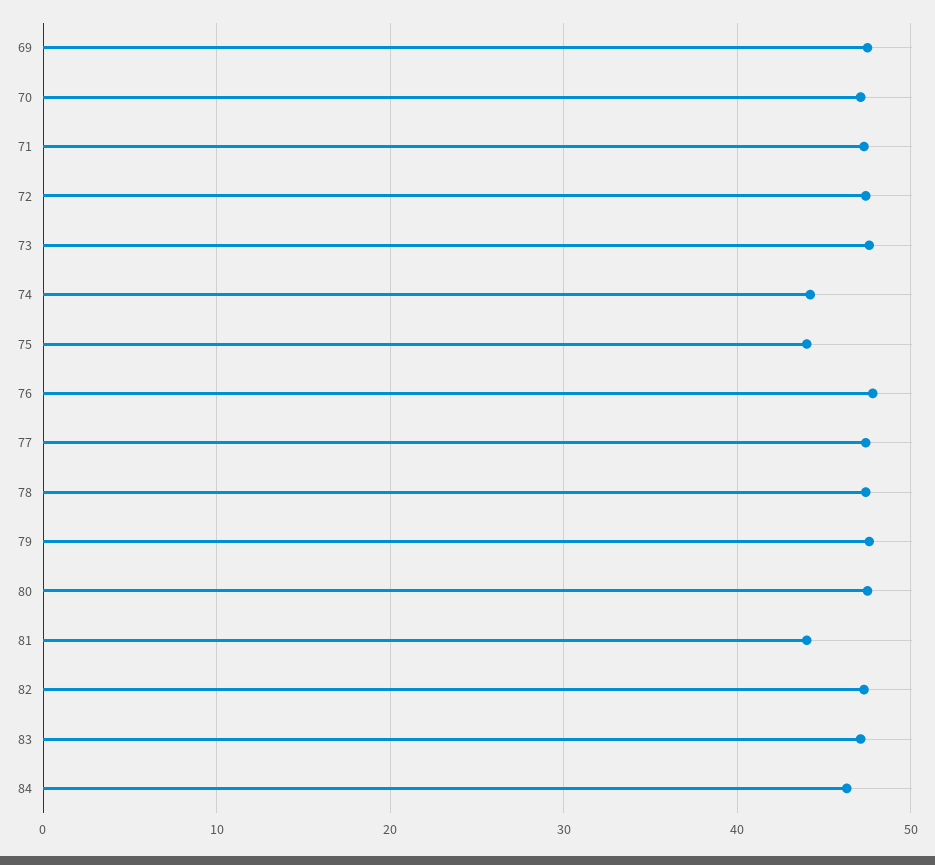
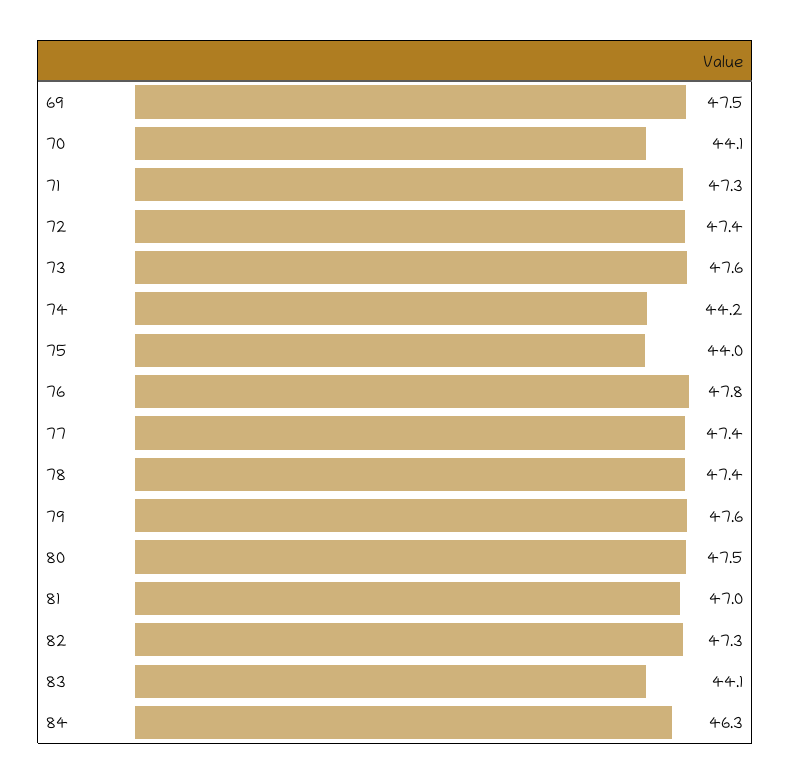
70: 47 -> 44.1
81: 44 -> 47
83: 47 -> 44.1

